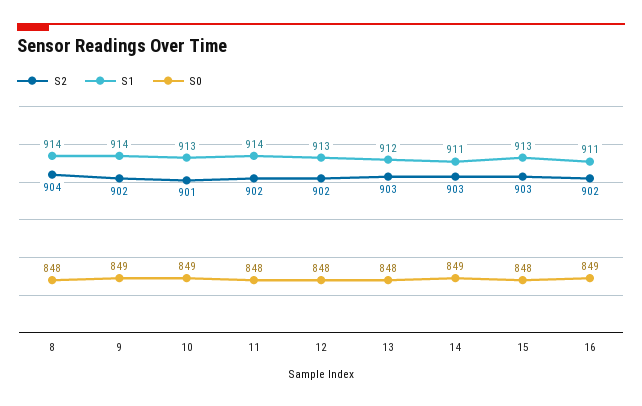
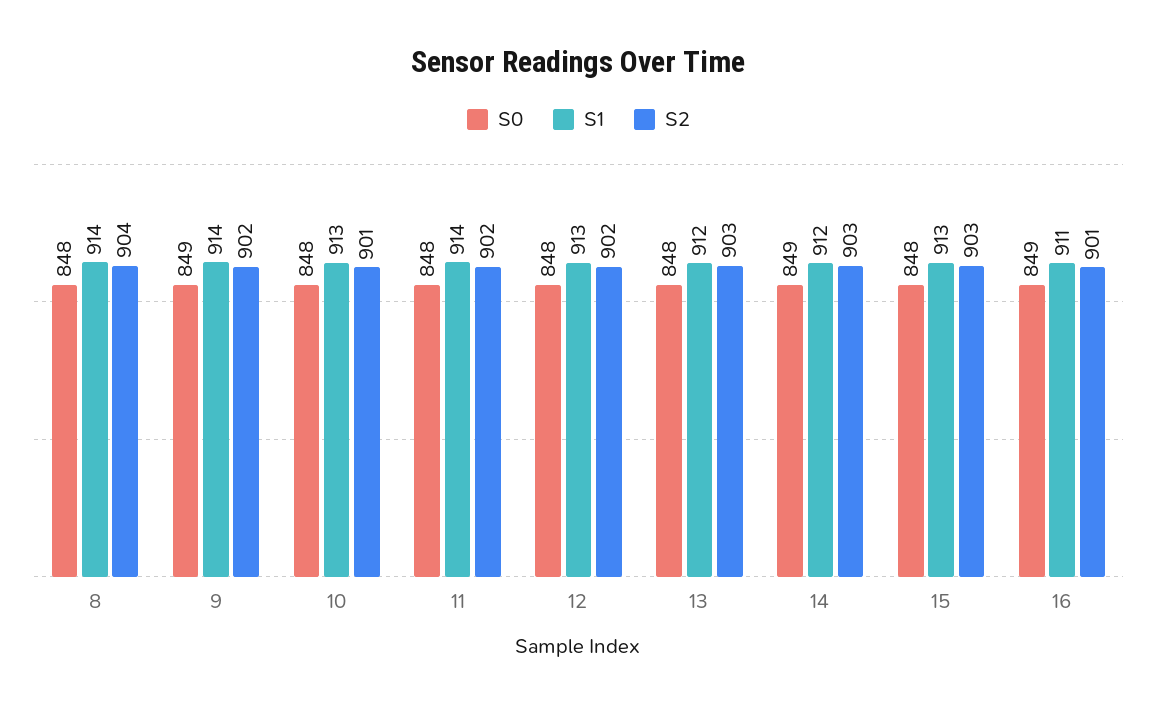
S0, 10: 849 -> 848
S1, 14: 911 -> 912
S2, 16: 902 -> 901

